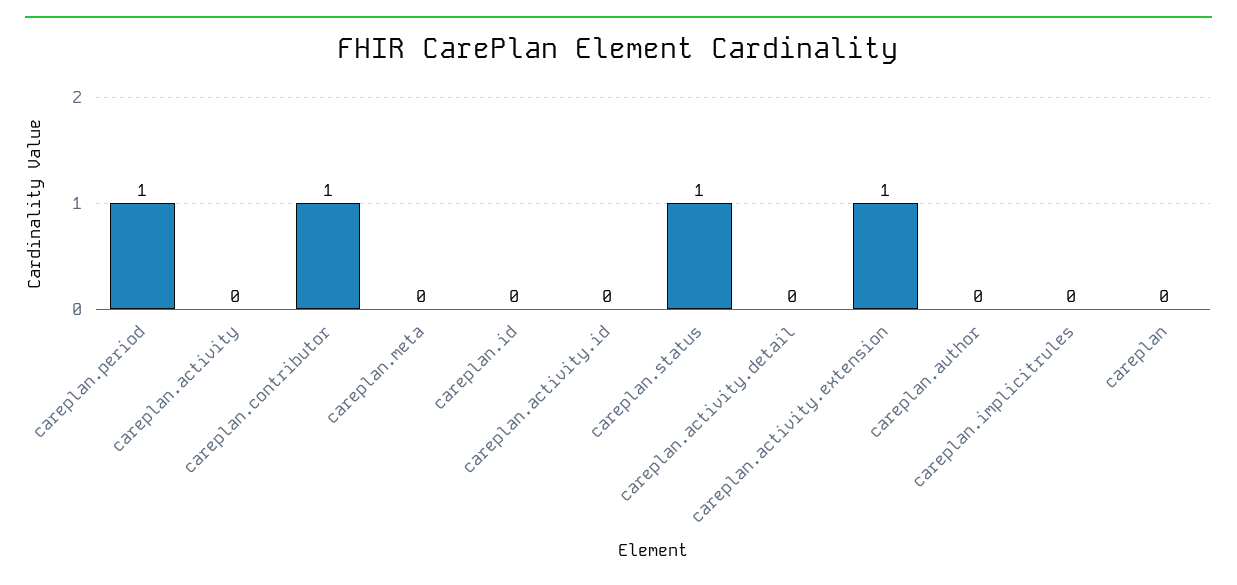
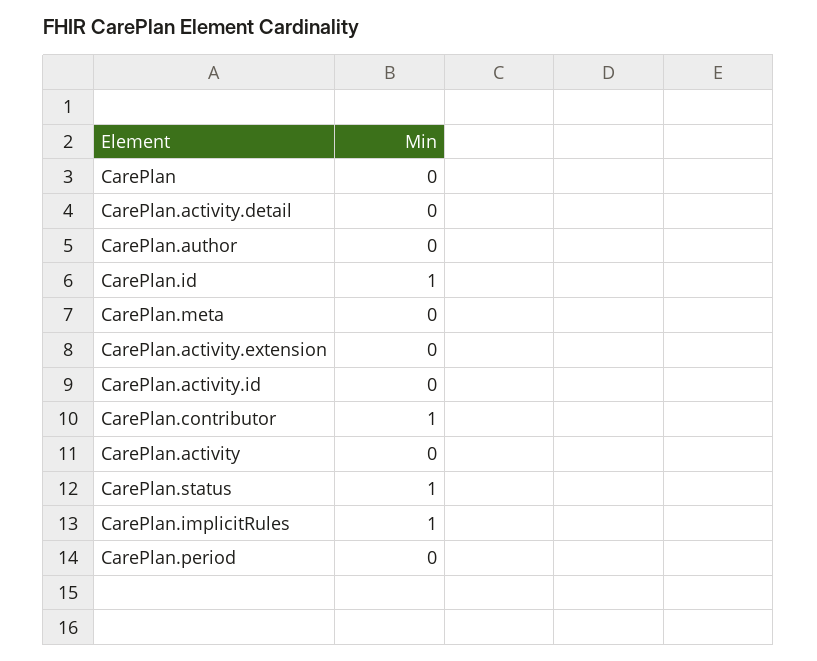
careplan.period: 1 -> 0
careplan.id: 0 -> 1
careplan.activity.extension: 1 -> 0
careplan.implicitrules: 0 -> 1

